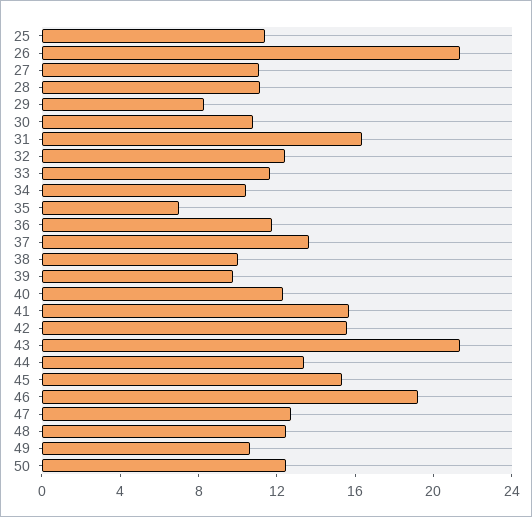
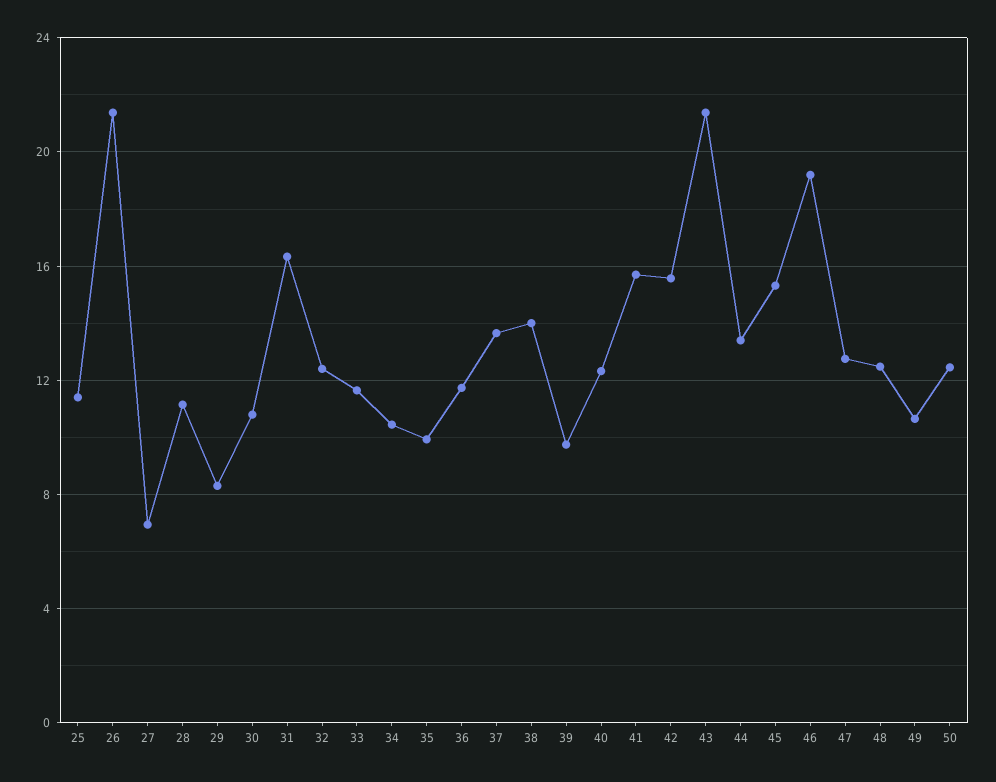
27: 11 -> 7
35: 7 -> 10
38: 10 -> 14

